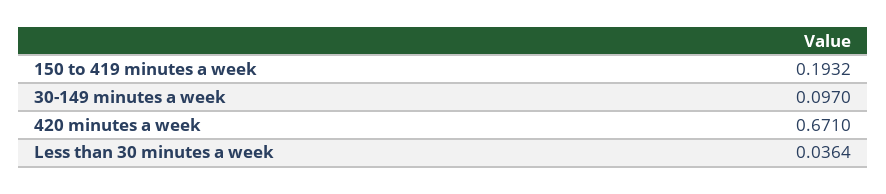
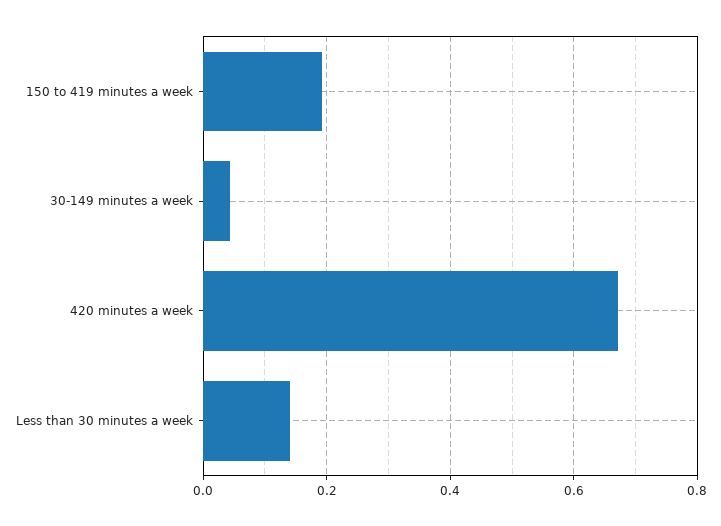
30-149 minutes a week: 0.097 -> 0.04
Less than 30 minutes a week: 0.0364 -> 0.14

